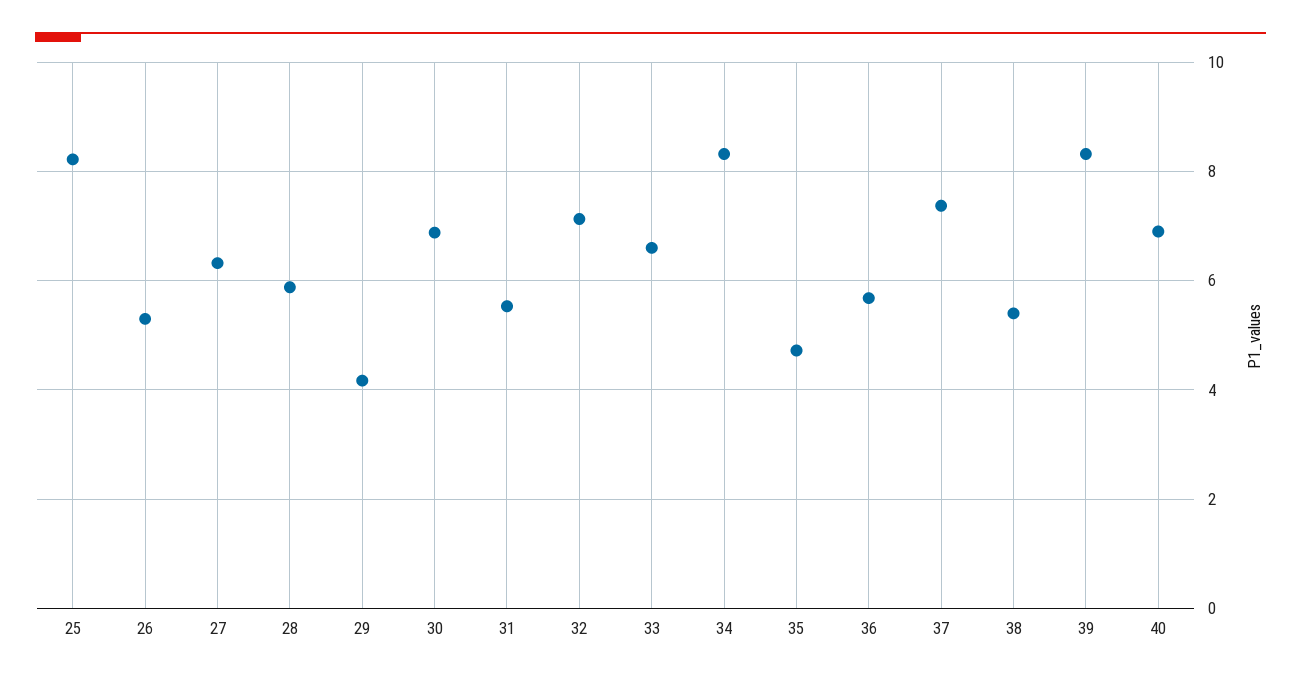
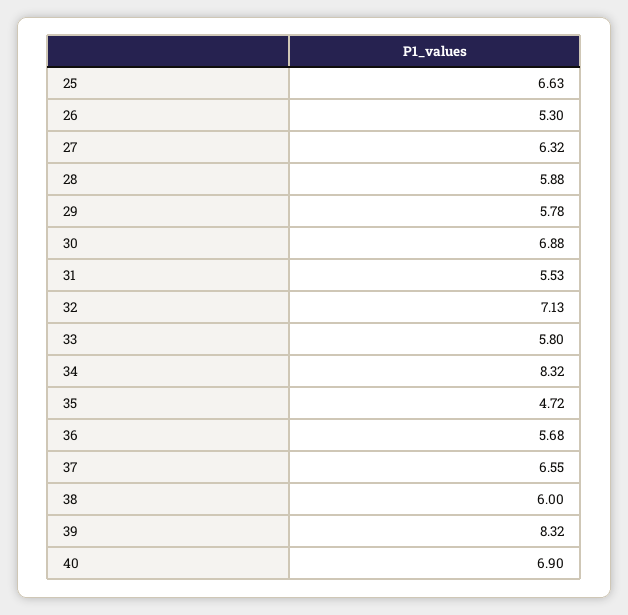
25: 8.2 -> 6.63
29: 4.2 -> 5.78
33: 6.6 -> 5.8
37: 7.4 -> 6.55
38: 5.4 -> 6

